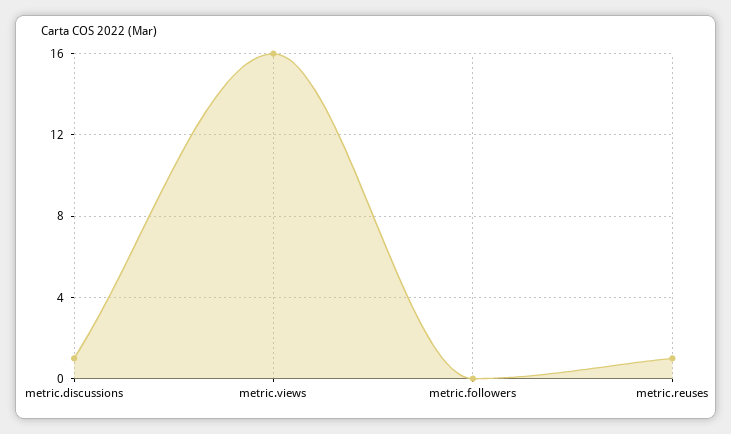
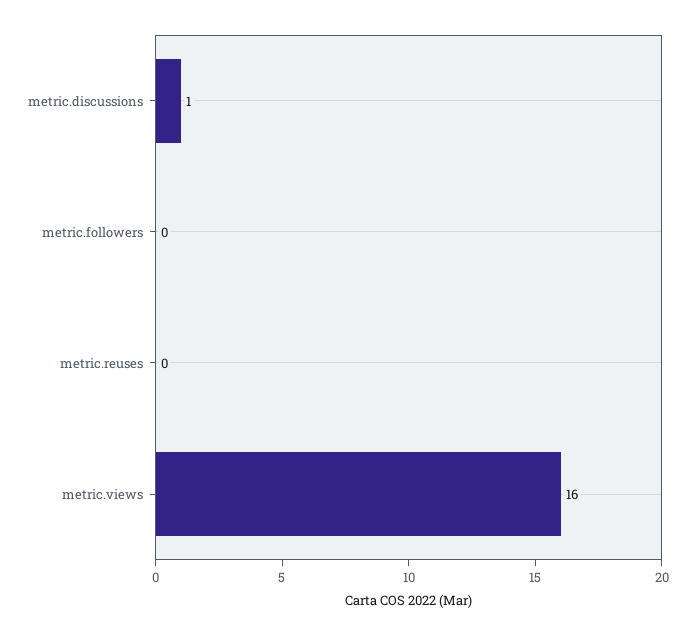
metric.reuses: 1 -> 0

